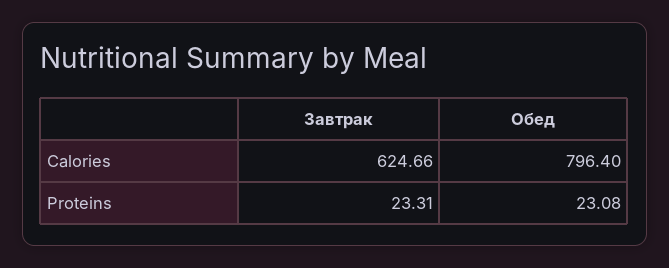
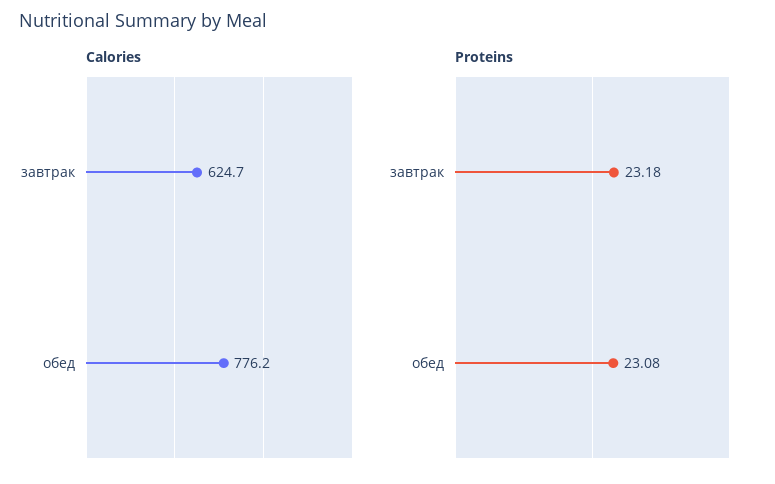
Calories, Обед: 796.4 -> 776.2
Proteins, Завтрак: 23.31 -> 23.18

